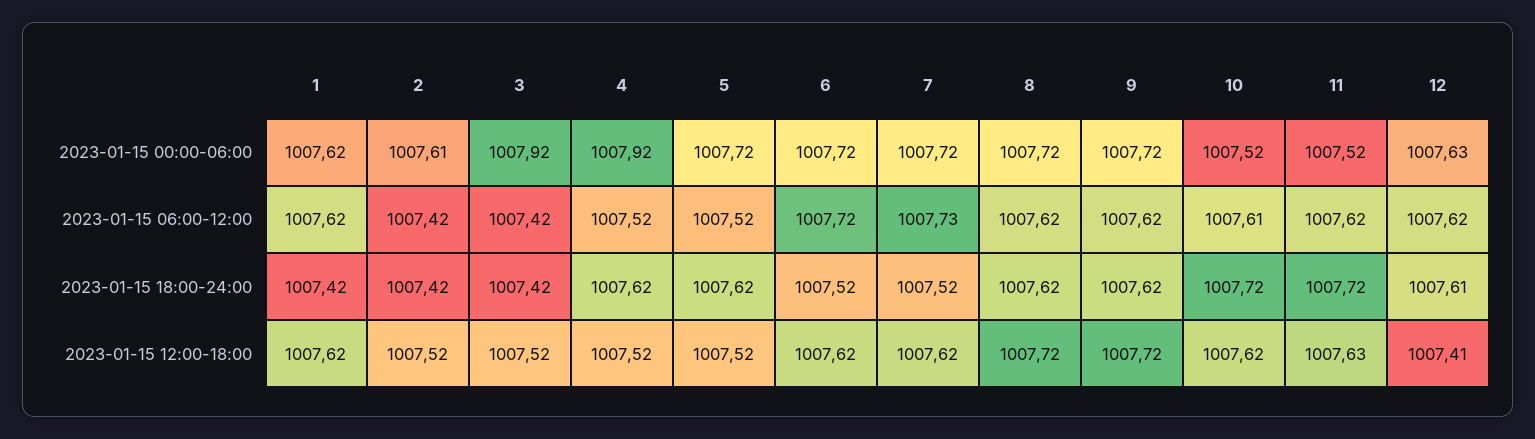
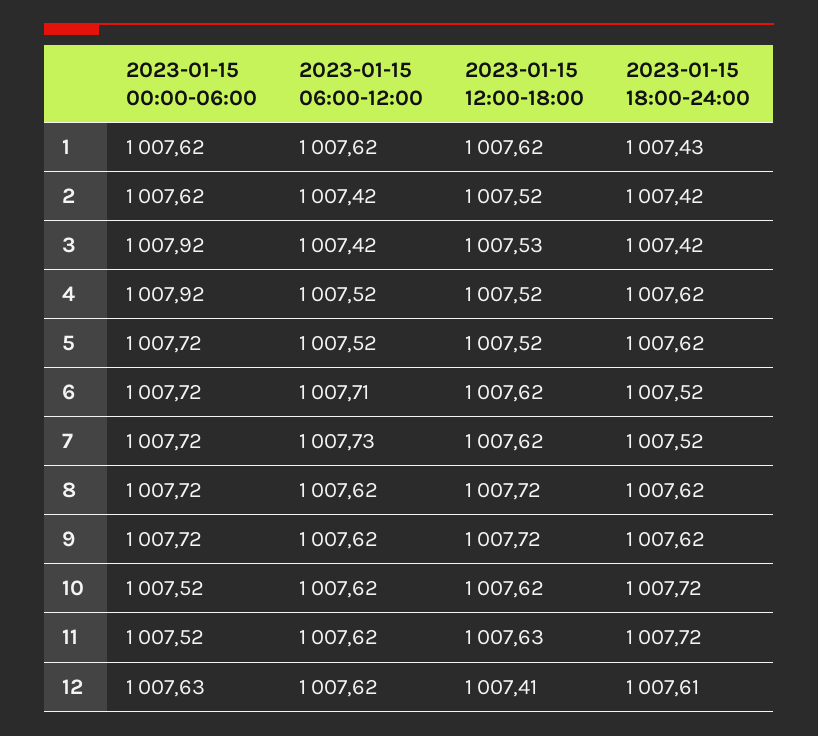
2, 2023-01-15 00:00-06:00: 1007.61 -> 1007.62
6, 2023-01-15 06:00-12:00: 1007.72 -> 1007.71
10, 2023-01-15 06:00-12:00: 1007.61 -> 1007.62
1, 2023-01-15 18:00-24:00: 1007.42 -> 1007.43
3, 2023-01-15 12:00-18:00: 1007.52 -> 1007.53

